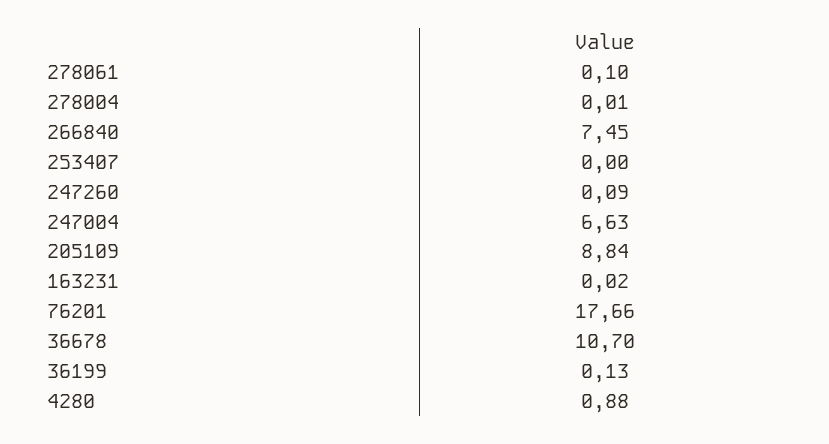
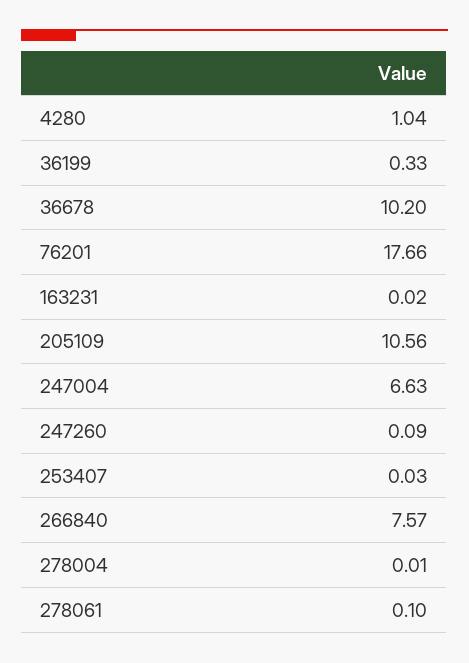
266840: 7.45 -> 7.57
253407: 0 -> 0.03
205109: 8.84 -> 10.56
36678: 10.7 -> 10.2
36199: 0.13 -> 0.33
4280: 0.88 -> 1.04

